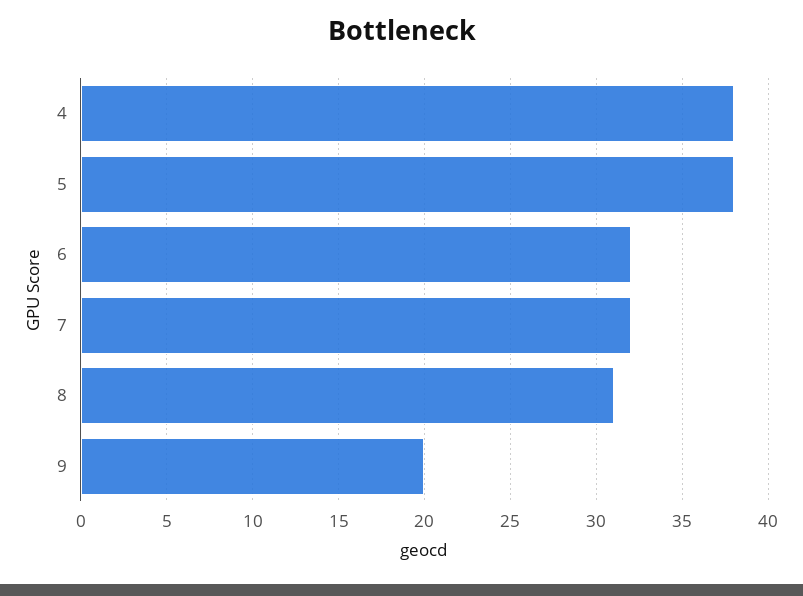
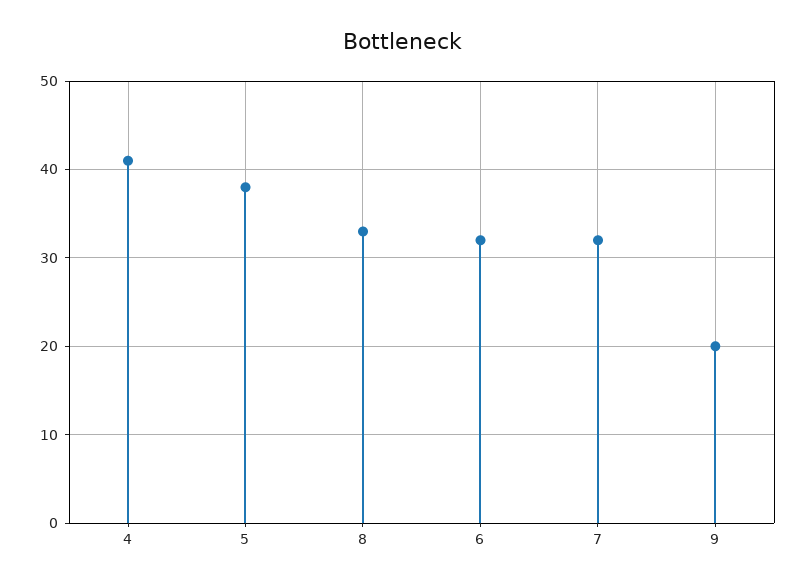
4: 38 -> 41
8: 31 -> 33

